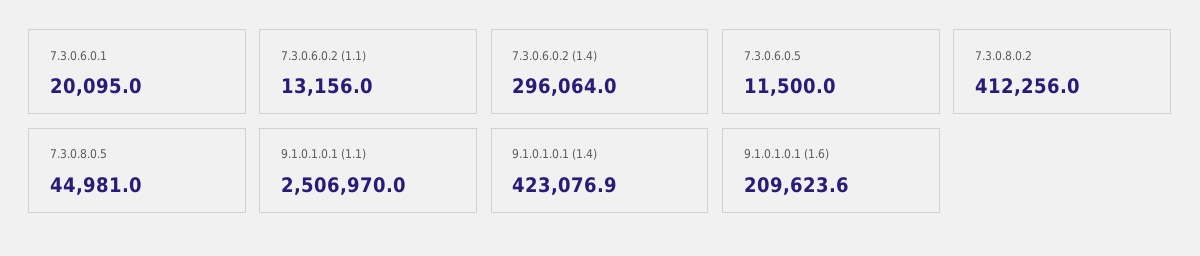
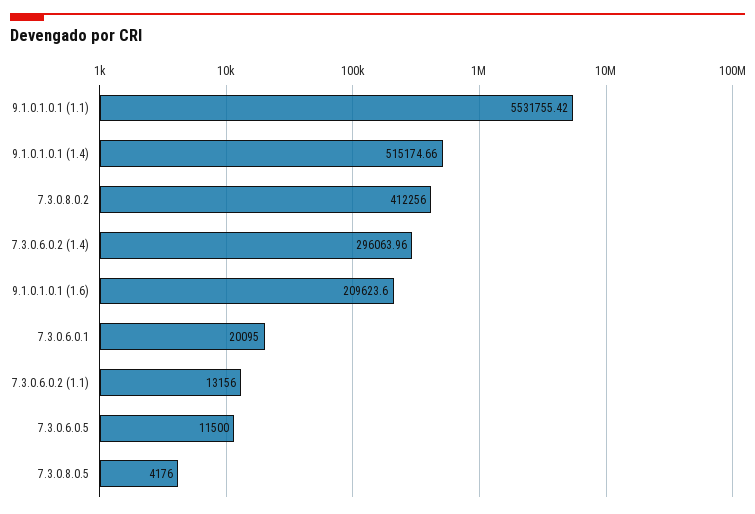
7.3.0.8.0.5: 44981 -> 4176
9.1.0.1.0.1 (1.1): 2506970 -> 5531755.42
9.1.0.1.0.1 (1.4): 423076.9 -> 515174.66

